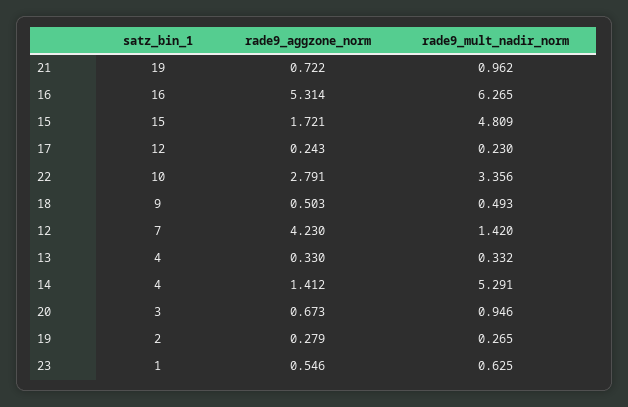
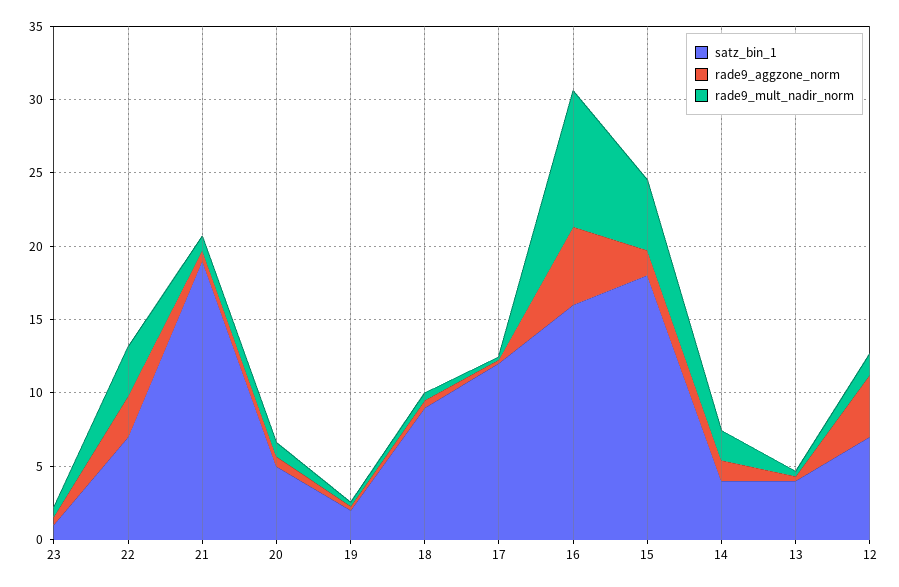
rade9_mult_nadir_norm, 16: 6.265 -> 9
satz_bin_1, 15: 15 -> 18
satz_bin_1, 22: 10 -> 7
rade9_mult_nadir_norm, 14: 5.291 -> 2
satz_bin_1, 20: 3 -> 5

